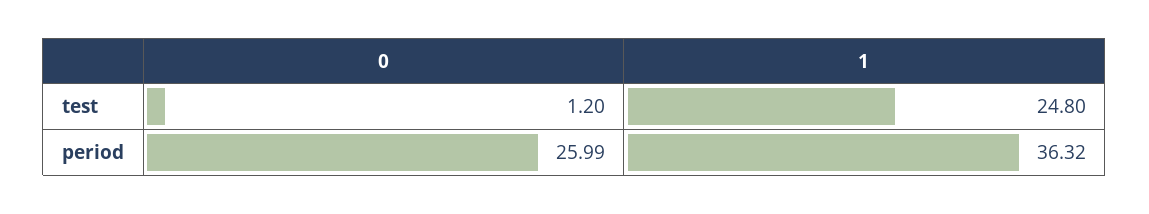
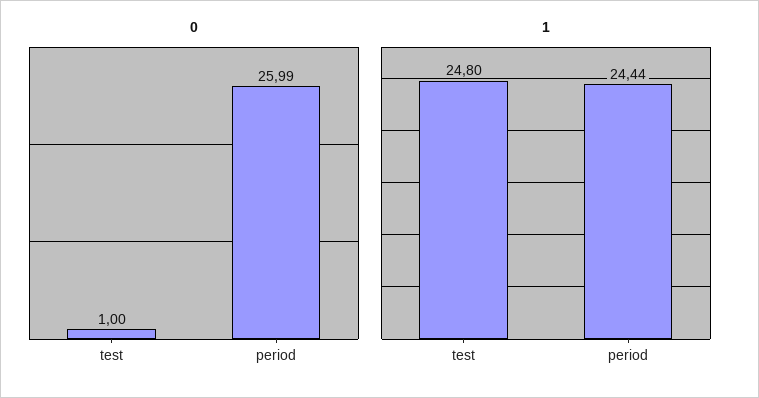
0, test: 1.2 -> 1
1, period: 36.32 -> 24.44

